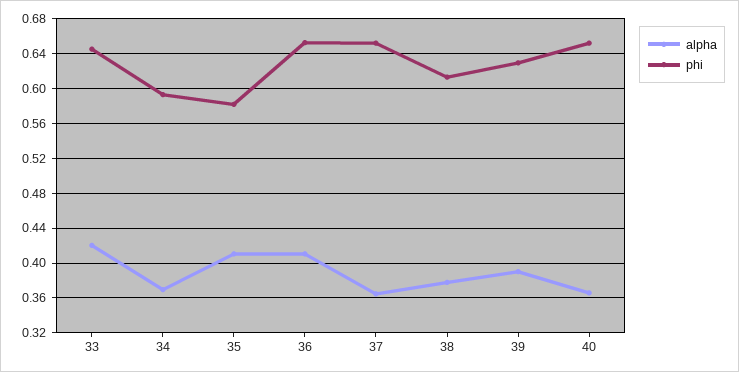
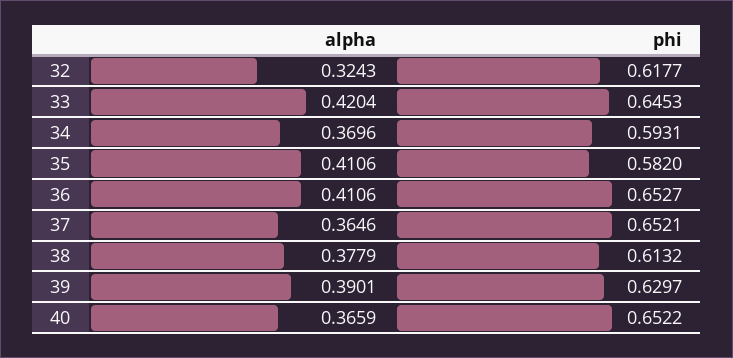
alpha, 32: none -> 0.3243
phi, 32: none -> 0.6177

